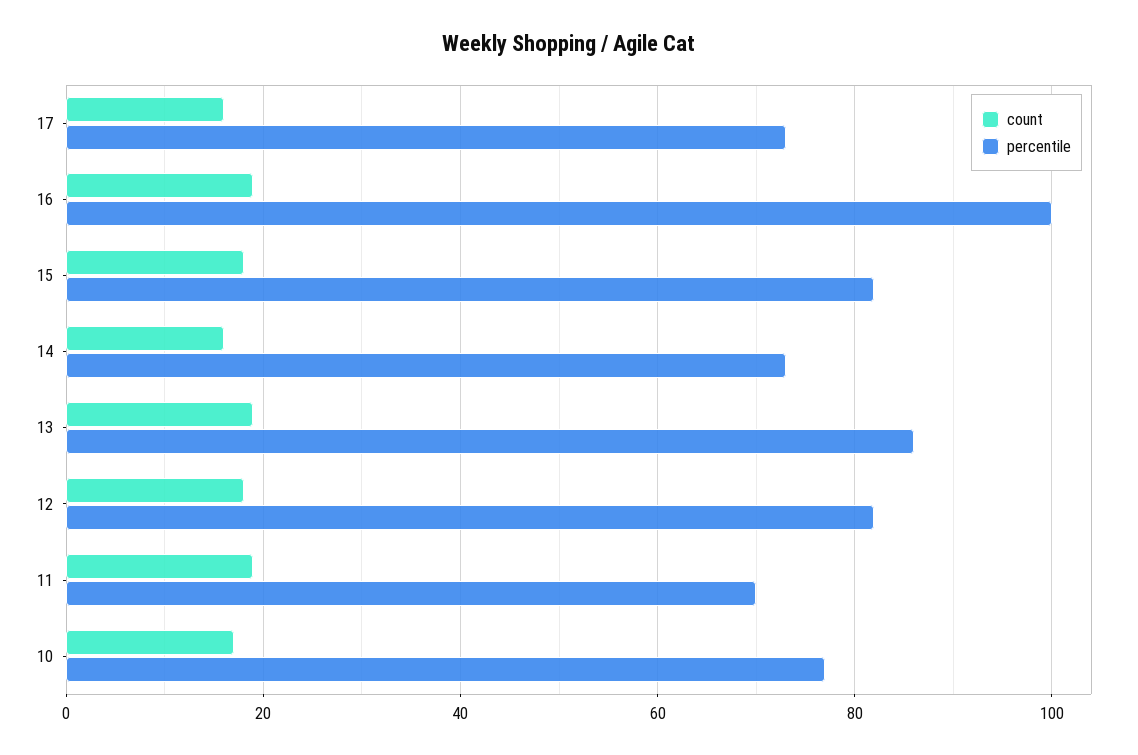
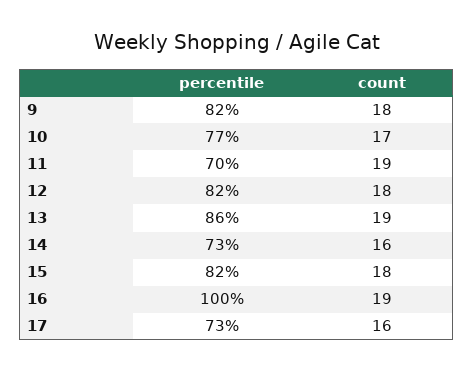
percentile, 9: none -> 82
count, 9: none -> 18

